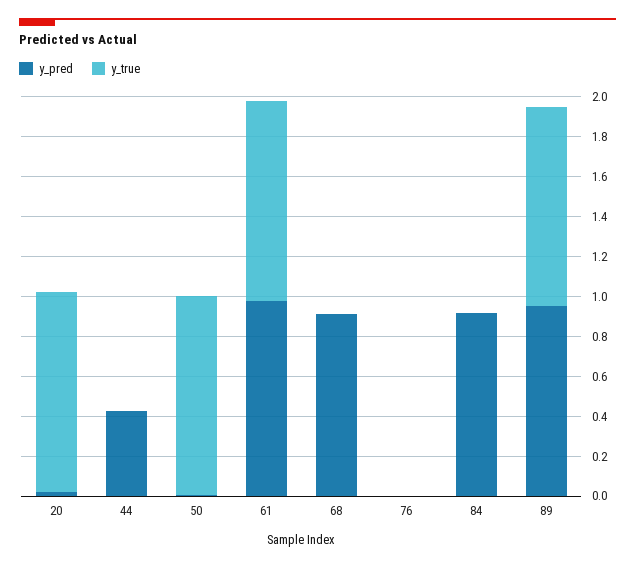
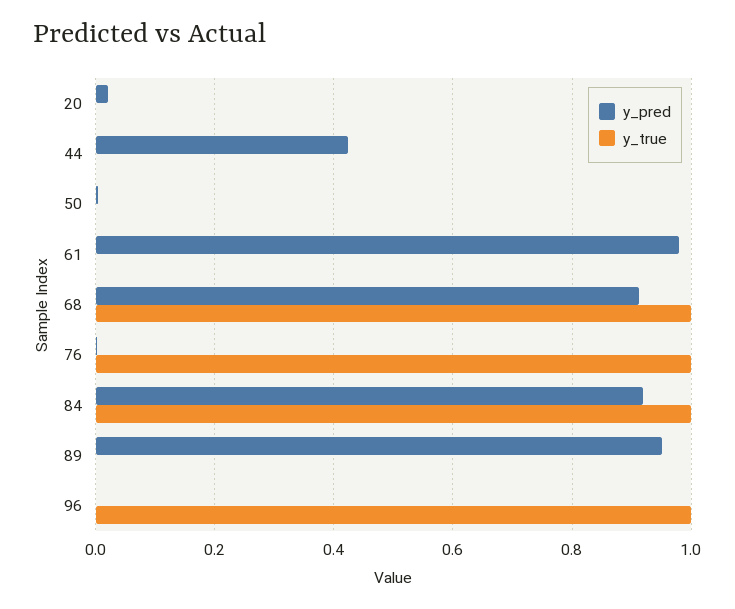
y_true, 20: 1 -> 0
y_true, 50: 1 -> 0
y_true, 61: 1 -> 0
y_true, 68: 0 -> 1
y_true, 76: 0 -> 1
y_true, 84: 0 -> 1
y_true, 89: 1 -> 0
y_pred, 96: none -> 0
y_true, 96: none -> 1

